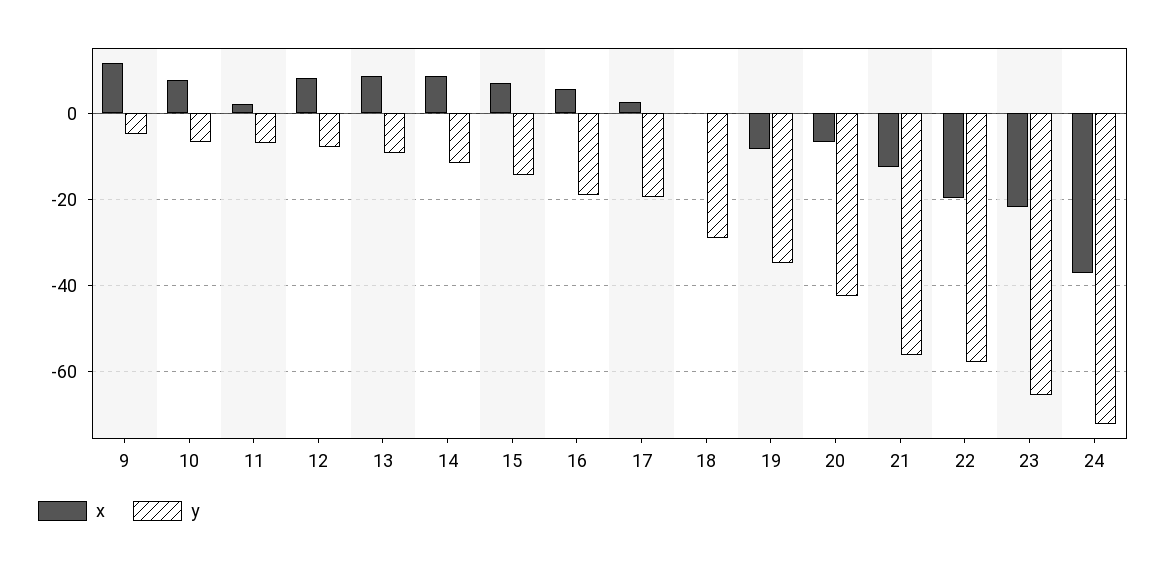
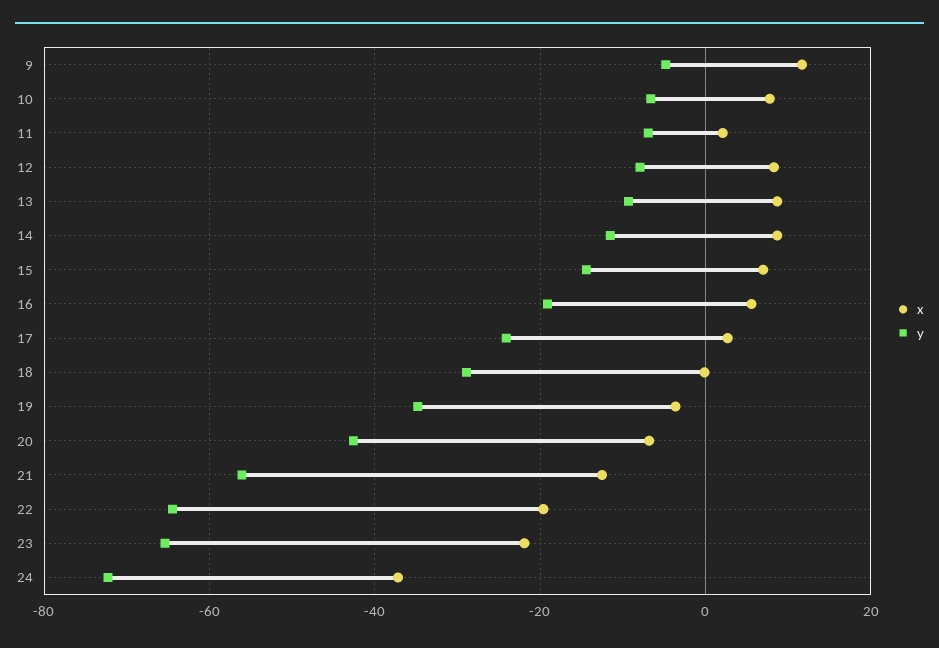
y, 17: -20 -> -24
x, 19: -8 -> -4
y, 22: -58 -> -64

